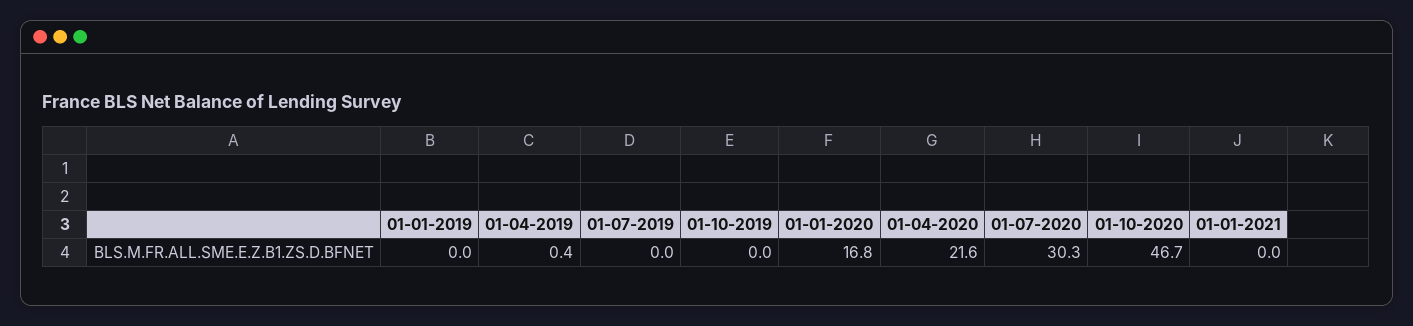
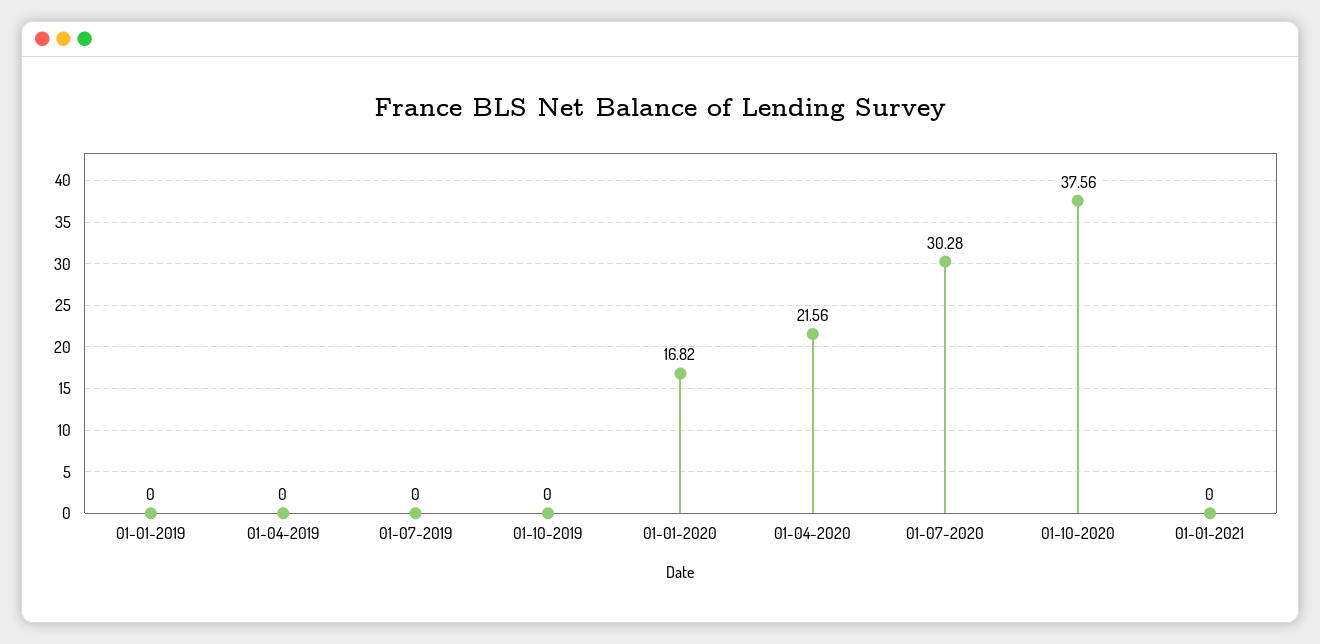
01-04-2019: 0.4 -> 0
01-10-2020: 46.7 -> 37.56

